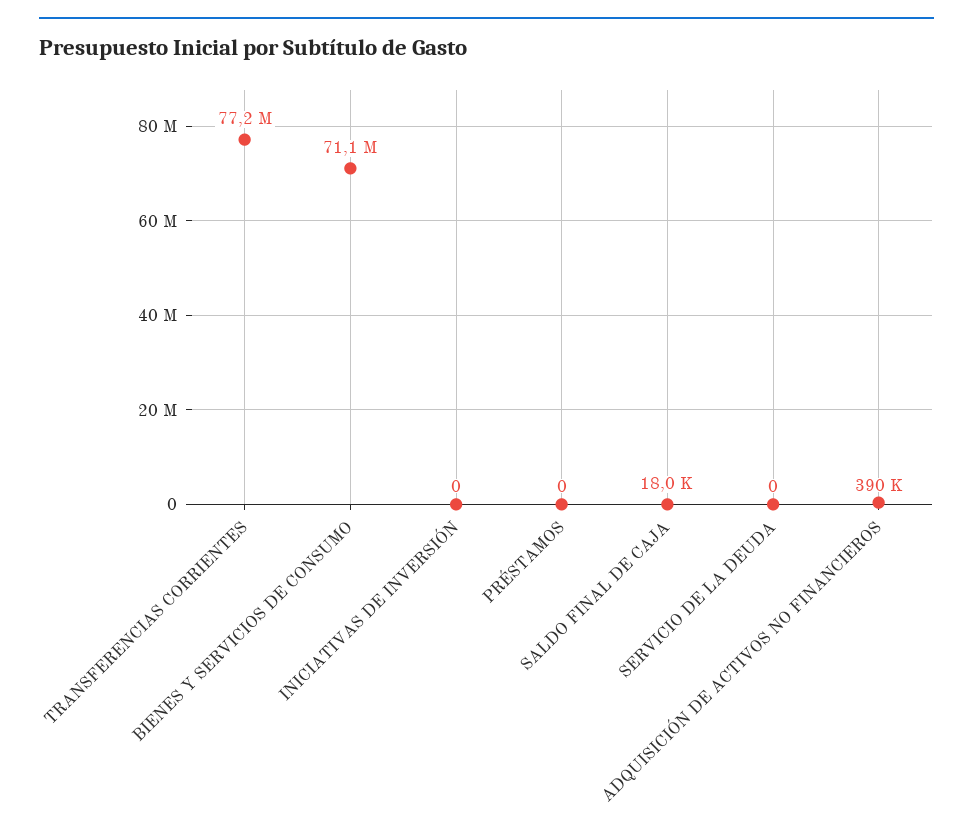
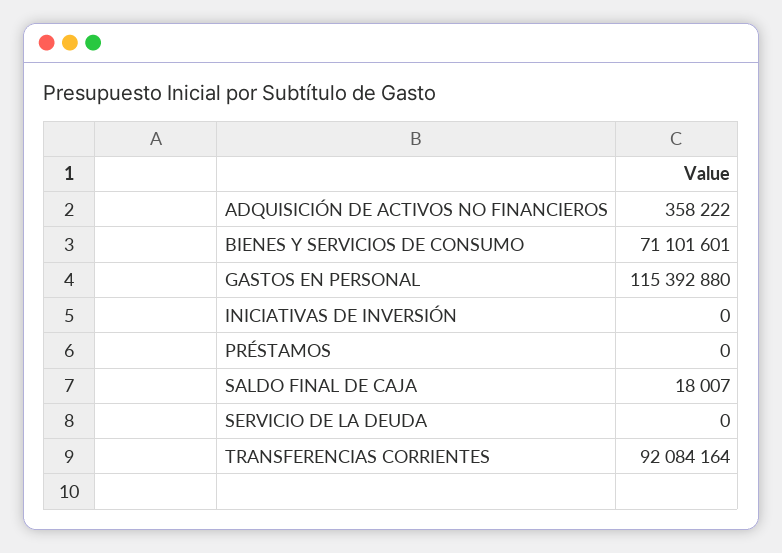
TRANSFERENCIAS CORRIENTES: 77200000 -> 92084164
ADQUISICIÓN DE ACTIVOS NO FINANCIEROS: 390000 -> 358222
GASTOS EN PERSONAL: none -> 115392880

